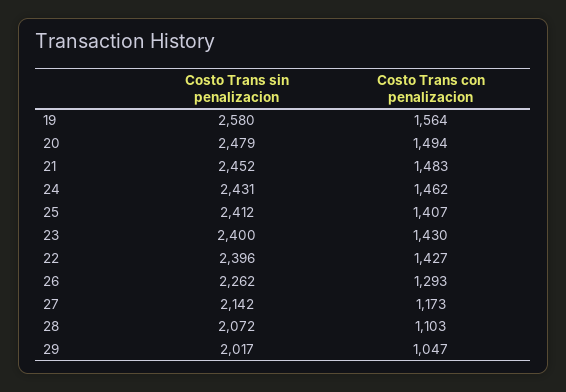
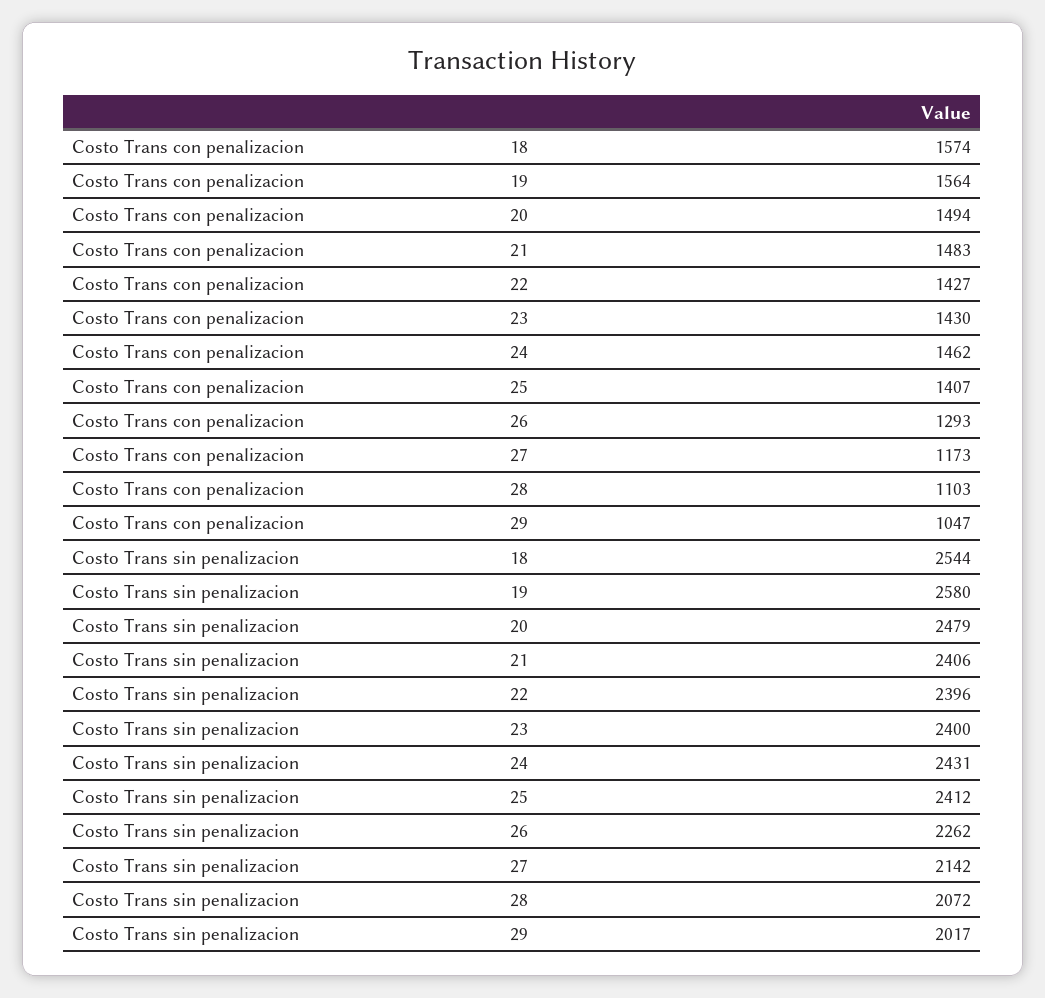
Costo Trans sin penalizacion, 21: 2452 -> 2406
Costo Trans con penalizacion, 18: none -> 1574
Costo Trans sin penalizacion, 18: none -> 2544

